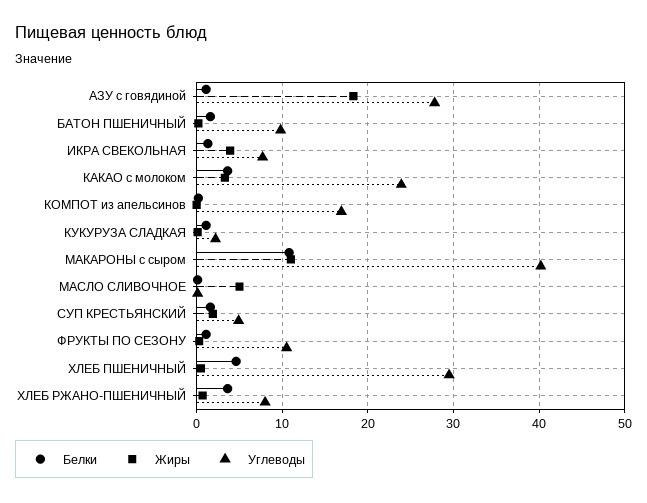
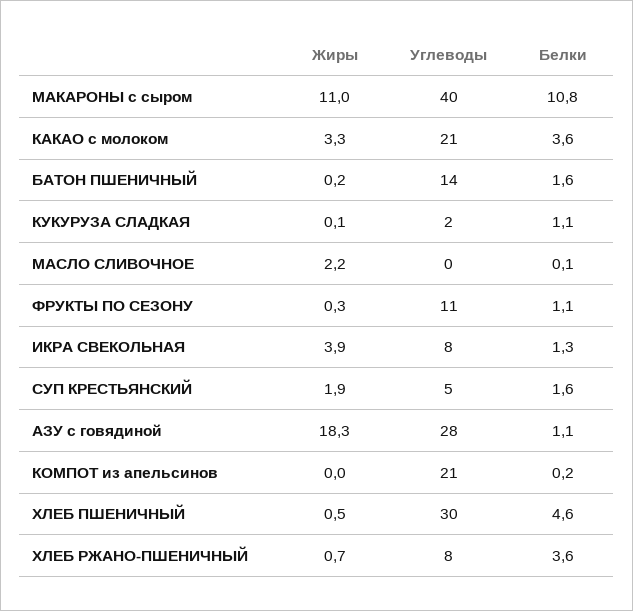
Углеводы, БАТОН ПШЕНИЧНЫЙ: 10 -> 14
Углеводы, КАКАО с молоком: 24 -> 21
Углеводы, КОМПОТ из апельсинов: 17 -> 21
Жиры, МАСЛО СЛИВОЧНОЕ: 5 -> 2.2

